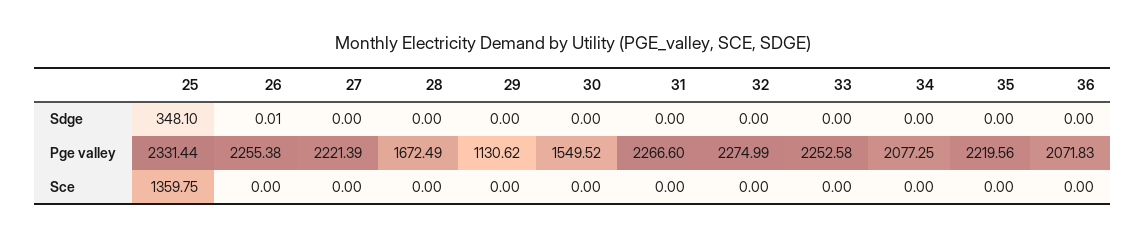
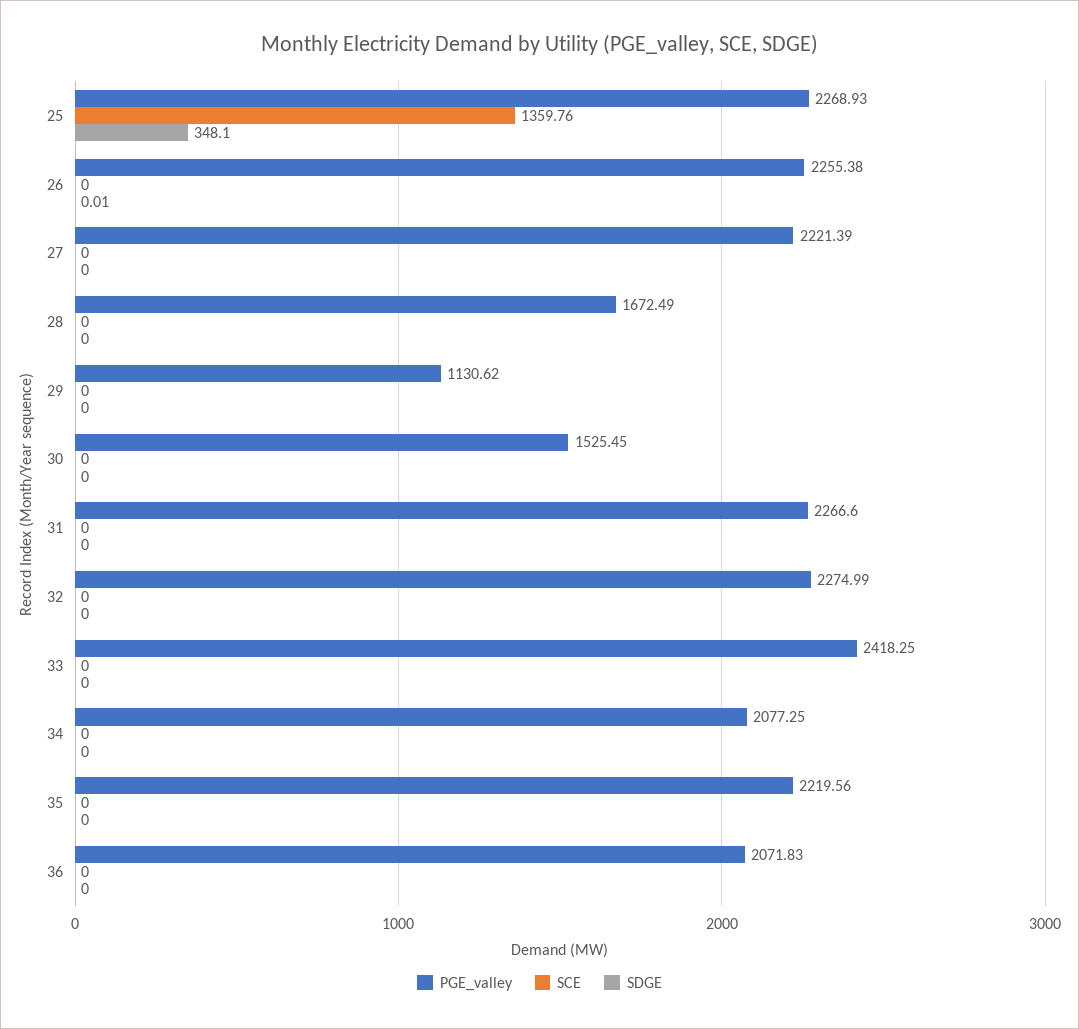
Pge valley, 25: 2331.44 -> 2268.93
Pge valley, 30: 1549.52 -> 1525.45
Pge valley, 33: 2252.58 -> 2418.25
Sce, 25: 1359.75 -> 1359.76

